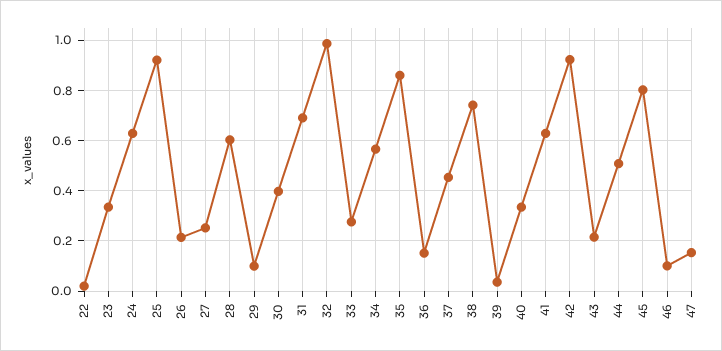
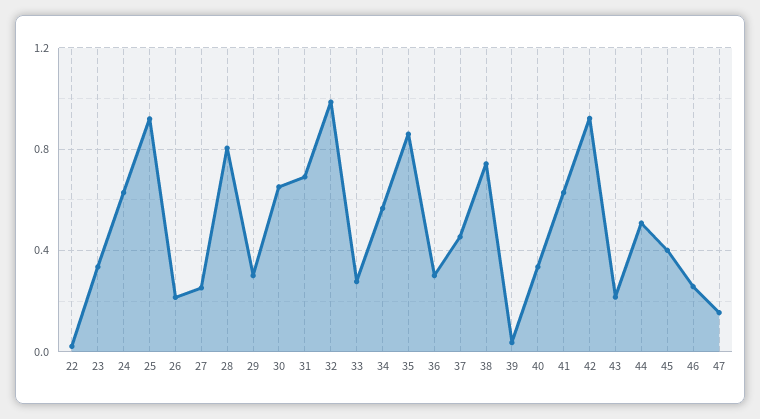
28: 0.6 -> 0.8
29: 0.1 -> 0.3
30: 0.4 -> 0.65
36: 0.15 -> 0.3
45: 0.8 -> 0.4
46: 0.1 -> 0.25

